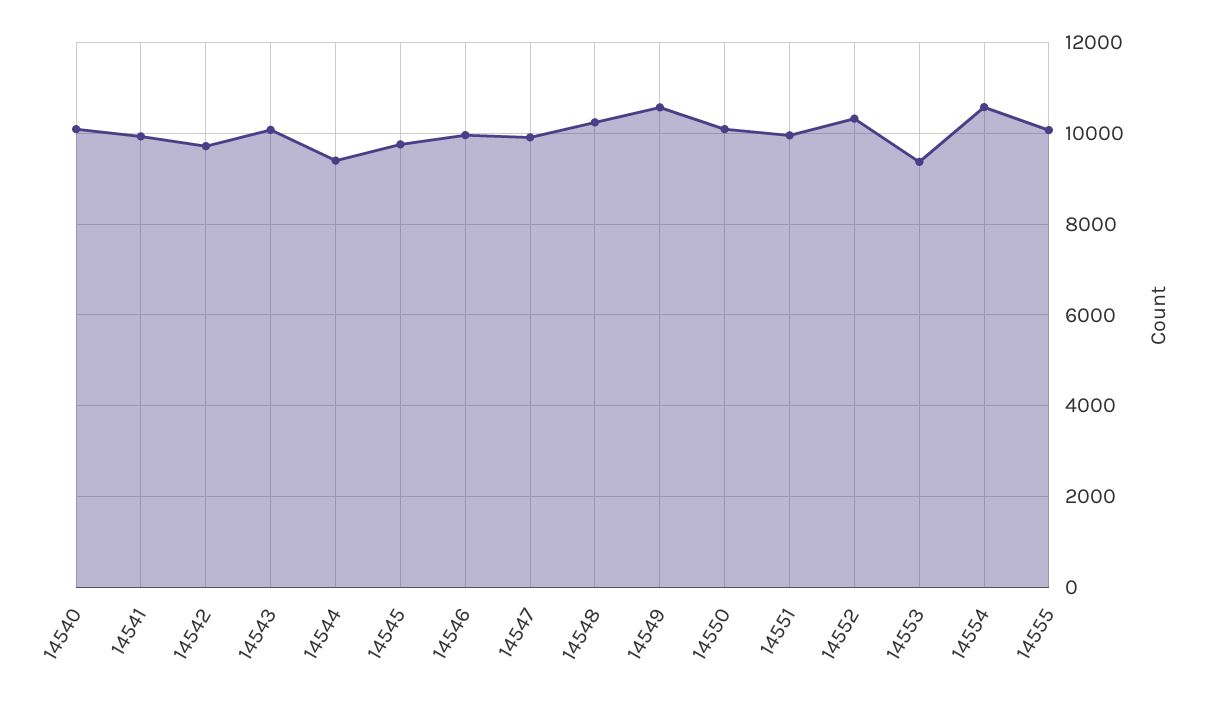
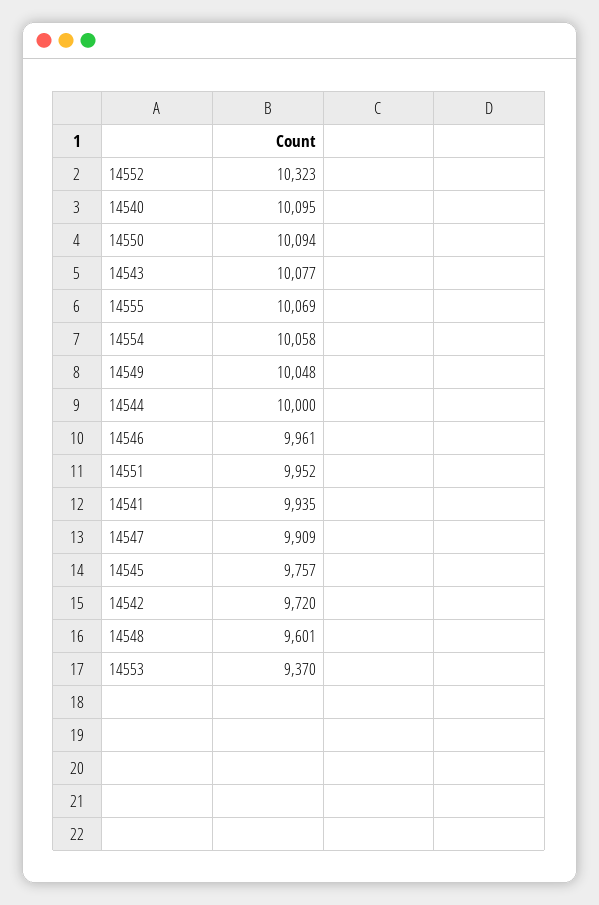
14544: 9400 -> 10000
14548: 10200 -> 9601
14549: 10600 -> 10048
14554: 10600 -> 10058

